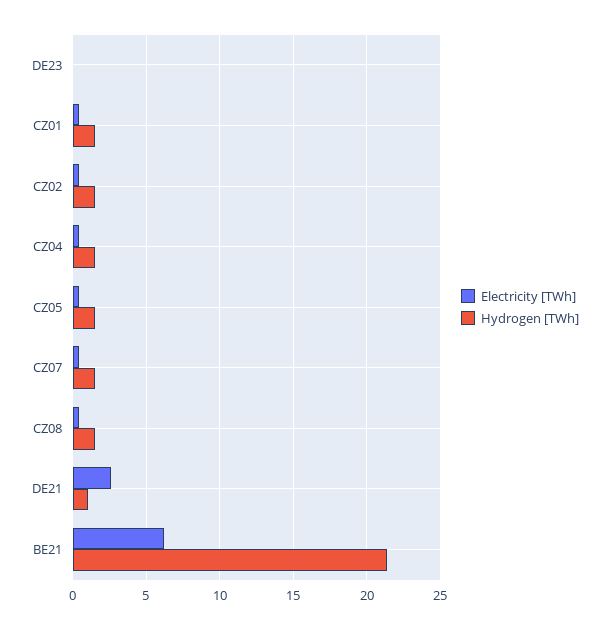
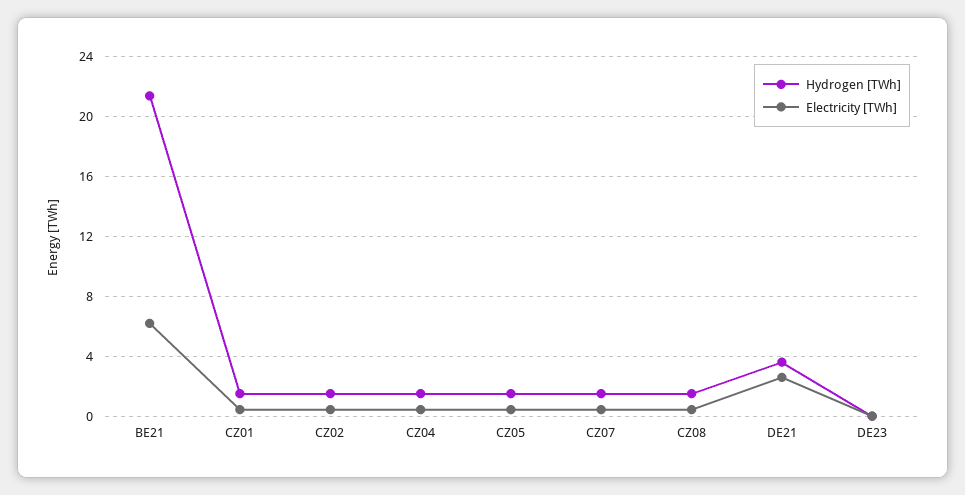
Hydrogen [TWh], DE21: 1 -> 3.5

